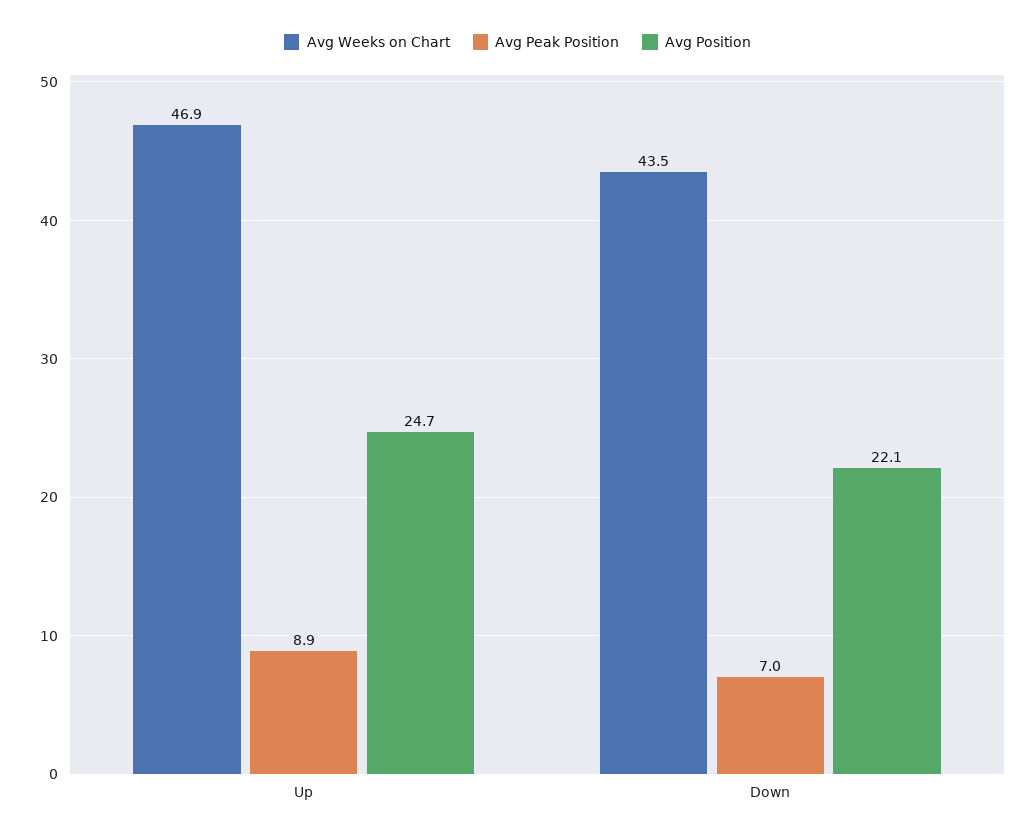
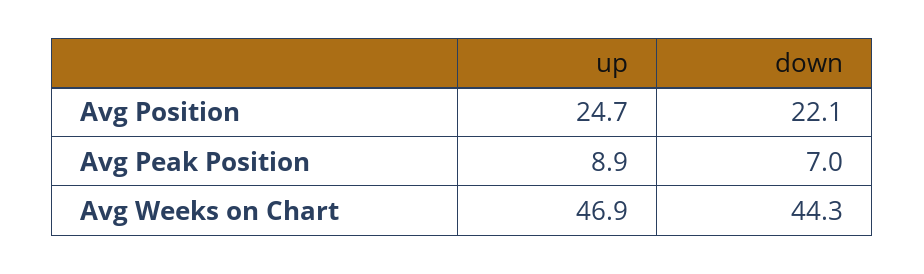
Avg Weeks on Chart, Down: 43.5 -> 44.3

